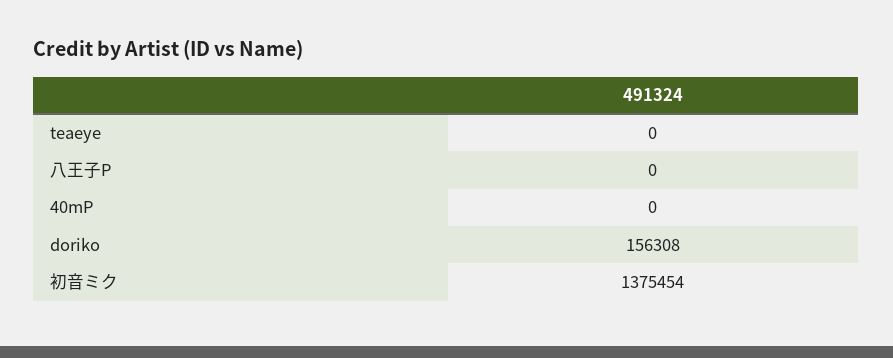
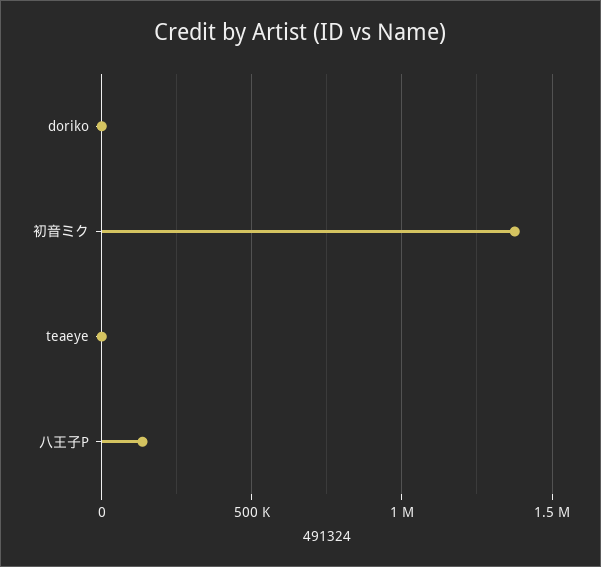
八王子P: 0 -> 150000
40mP: 0 -> none
doriko: 156308 -> 0

